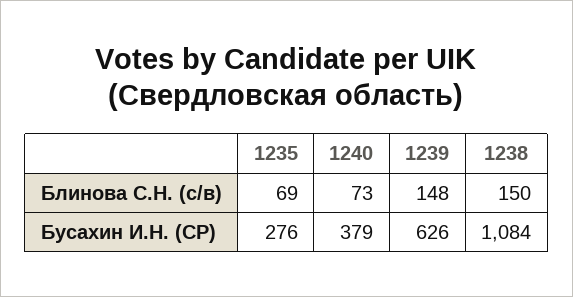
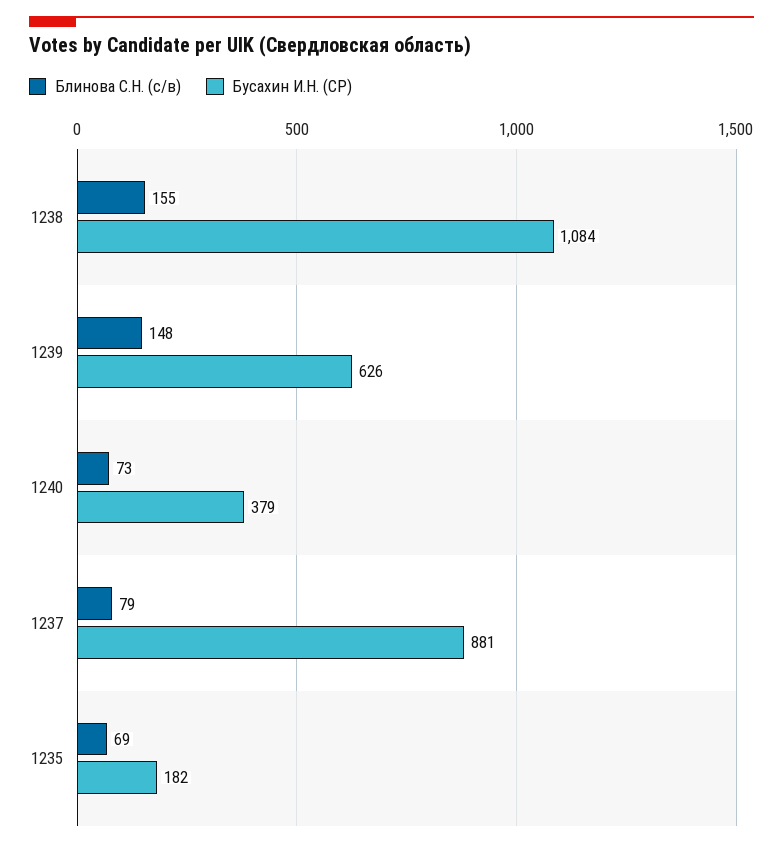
Блинова С.Н. (с/в), 1238: 150 -> 155
Бусахин И.Н. (СР), 1235: 276 -> 182
Блинова С.Н. (с/в), 1237: none -> 79
Бусахин И.Н. (СР), 1237: none -> 881

